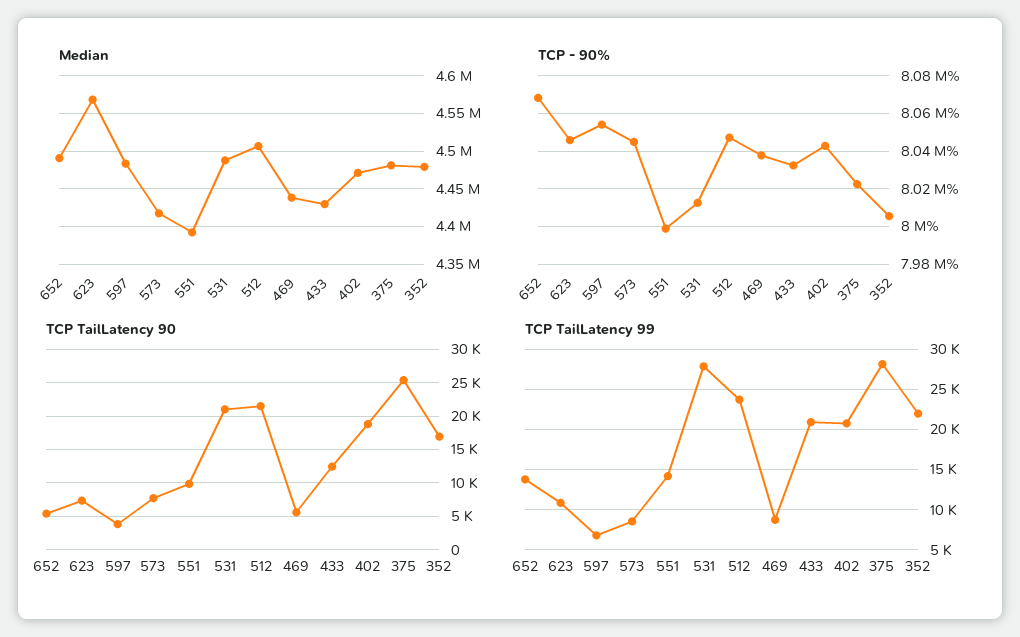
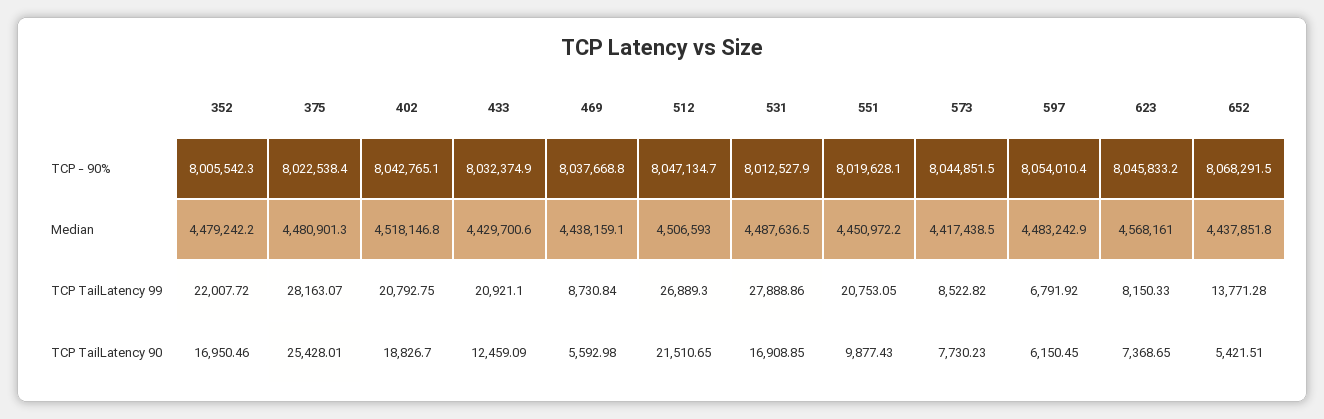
Median, 652: 4490000 -> 4437851.8
Median, 551: 4390000 -> 4450972.2
Median, 402: 4470000 -> 4518146.8
TCP - 90%, 551: 8000000 -> 8019628.1
TCP TailLatency 90, 597: 4000 -> 6150.45
TCP TailLatency 90, 531: 21000 -> 16908.85
TCP TailLatency 99, 623: 11000 -> 8150.33
TCP TailLatency 99, 551: 14000 -> 20753.05
TCP TailLatency 99, 512: 24000 -> 26889.3

